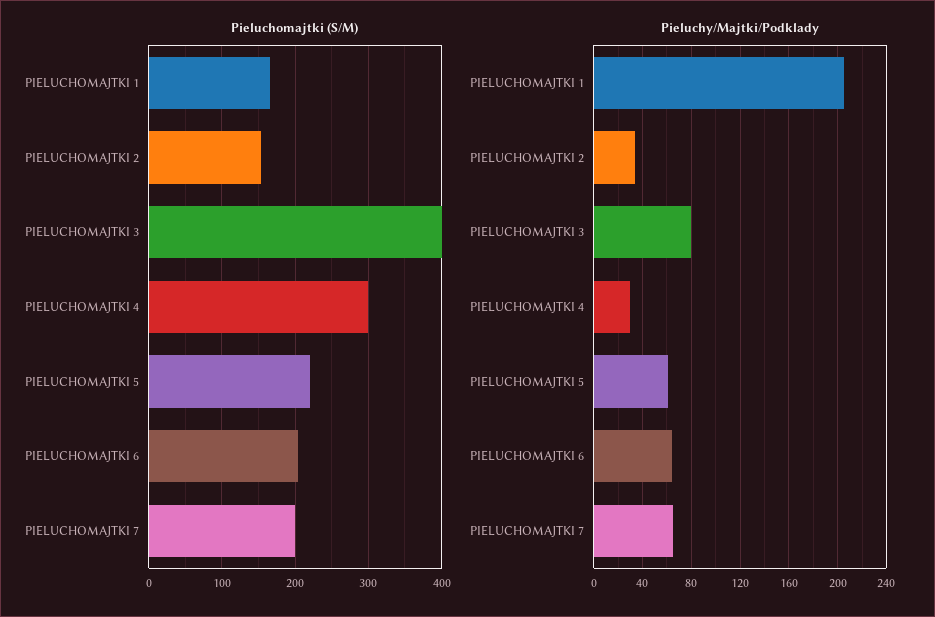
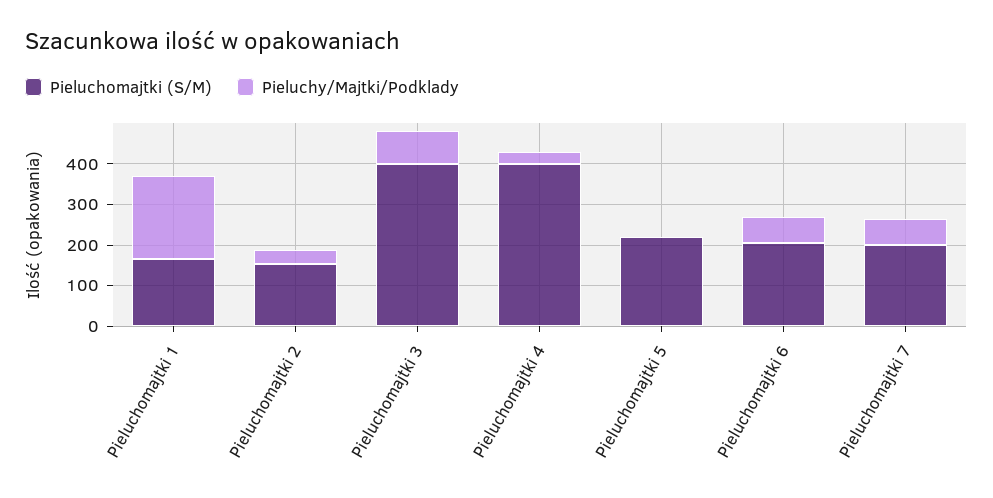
Pieluchomajtki (S/M), PIELUCHOMAJTKI 4: 300 -> 400
Pieluchy/Majtki/Podklady, PIELUCHOMAJTKI 5: 60 -> 0

